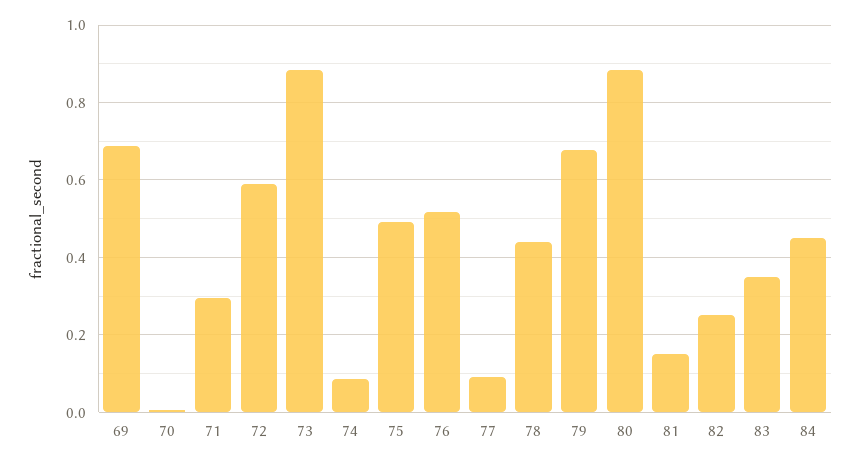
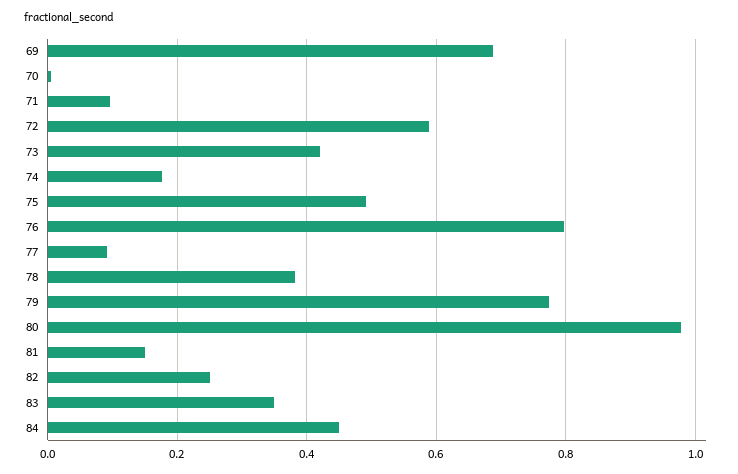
71: 0.3 -> 0.1
73: 0.88 -> 0.42
74: 0.08 -> 0.18
76: 0.52 -> 0.8
78: 0.44 -> 0.38
79: 0.68 -> 0.78
80: 0.88 -> 0.98

